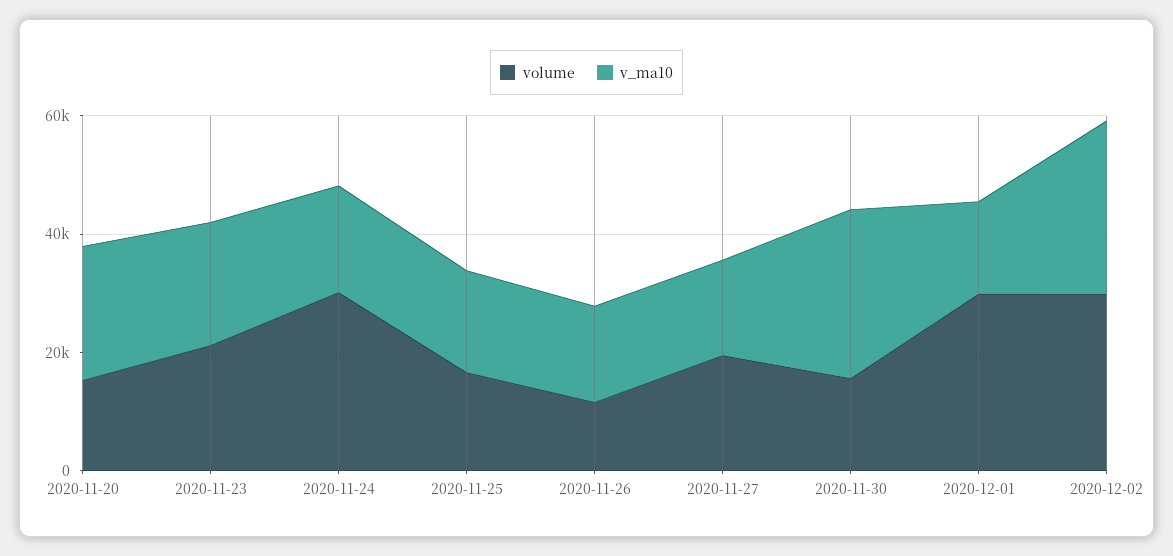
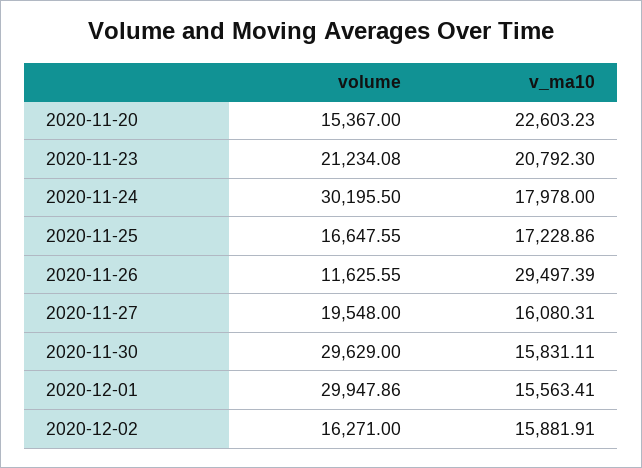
v_ma10, 2020-11-26: 15000 -> 29497.39
volume, 2020-11-30: 15000 -> 29629
v_ma10, 2020-11-30: 30000 -> 15831.11
volume, 2020-12-02: 30000 -> 16271
v_ma10, 2020-12-02: 30000 -> 15881.91

